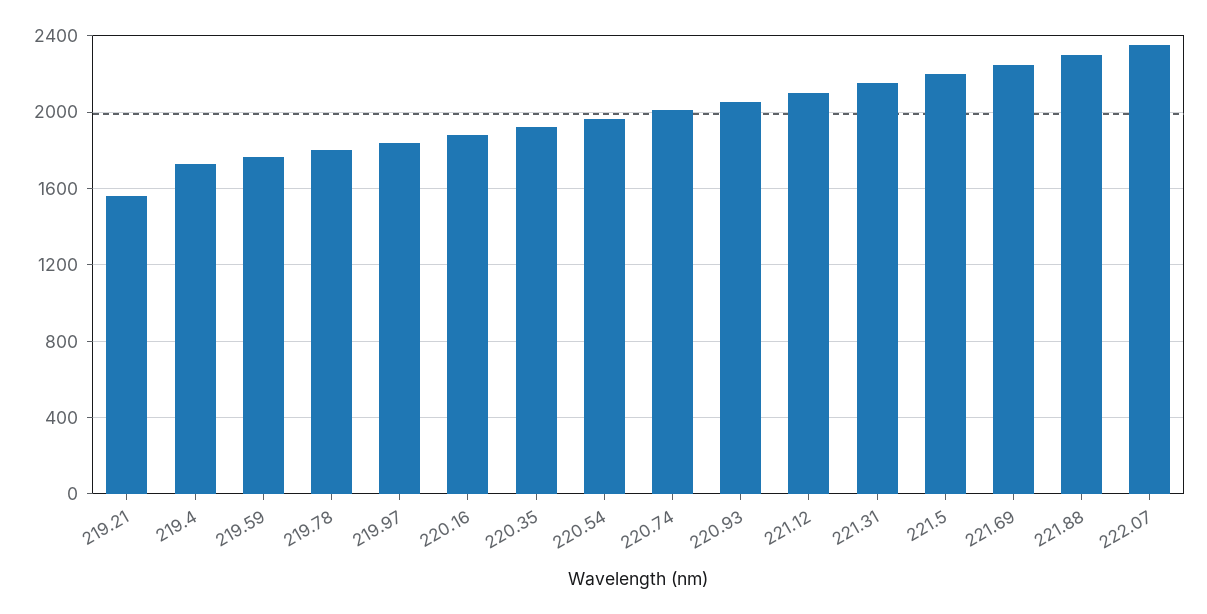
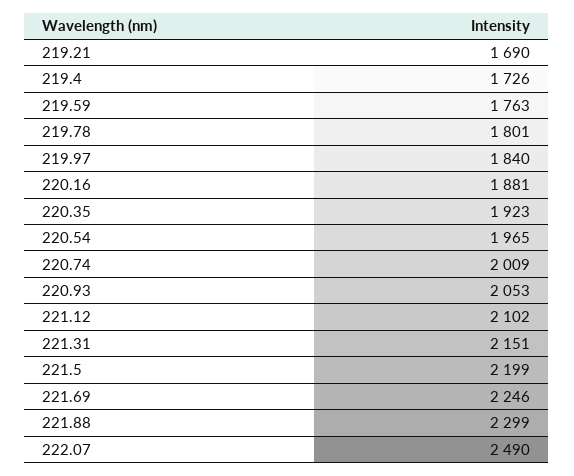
219.21: 1550 -> 1690
222.07: 2350 -> 2490

